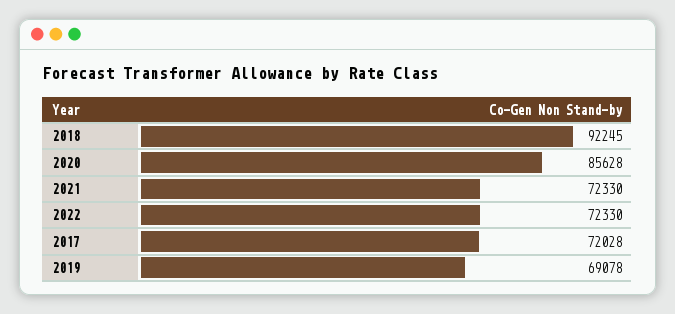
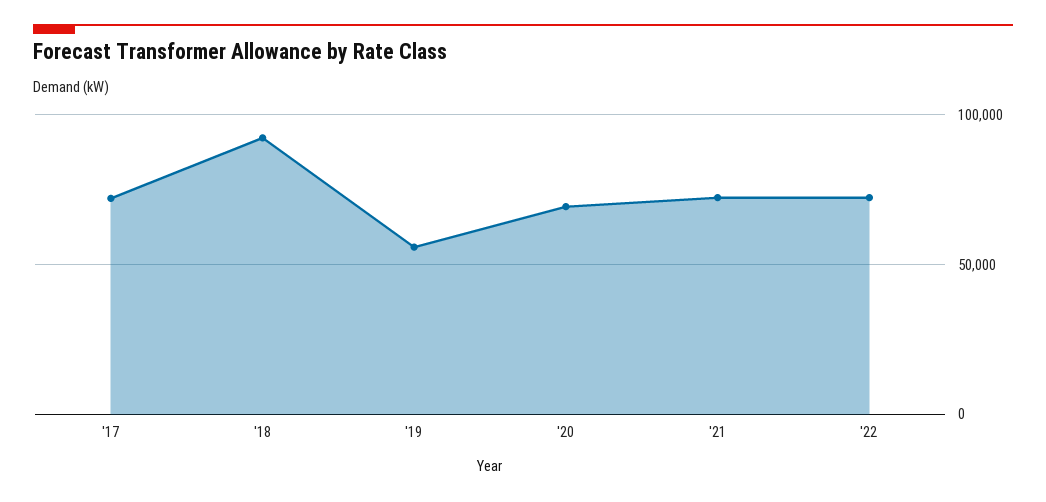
2020: 85628 -> 70000
2019: 69078 -> 55000

